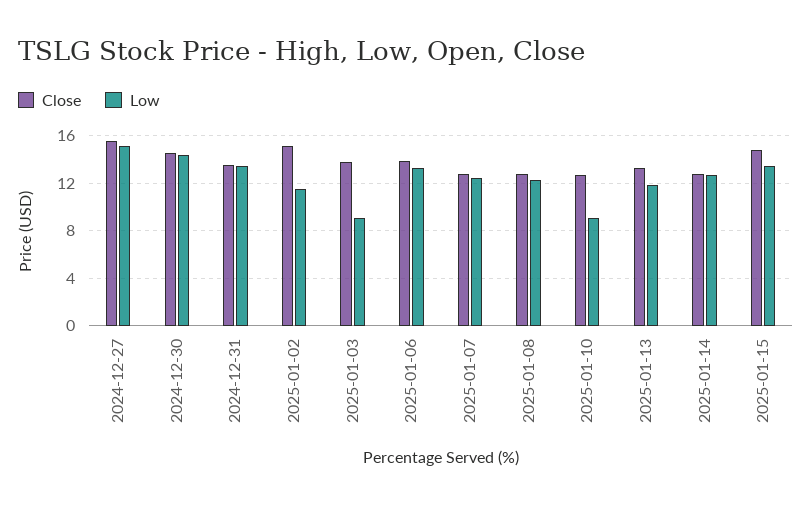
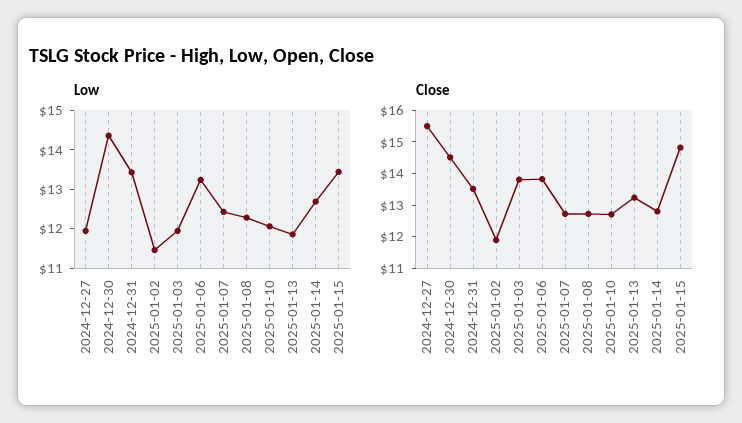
Low, 2024-12-27: 15 -> 12
Close, 2025-01-02: 15 -> 12
Low, 2025-01-03: 9 -> 12
Low, 2025-01-10: 9 -> 12

